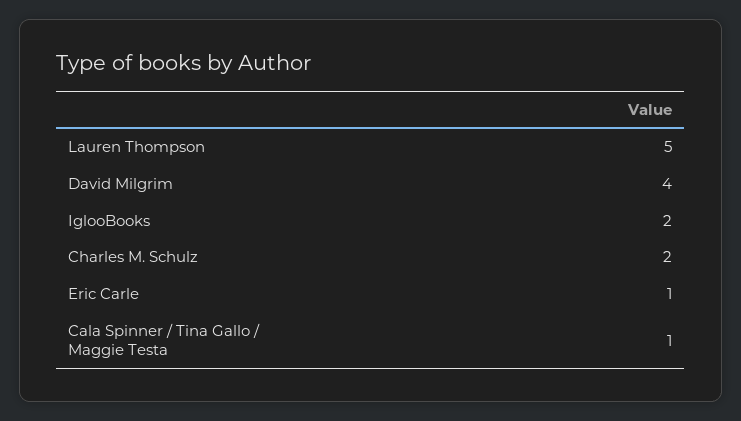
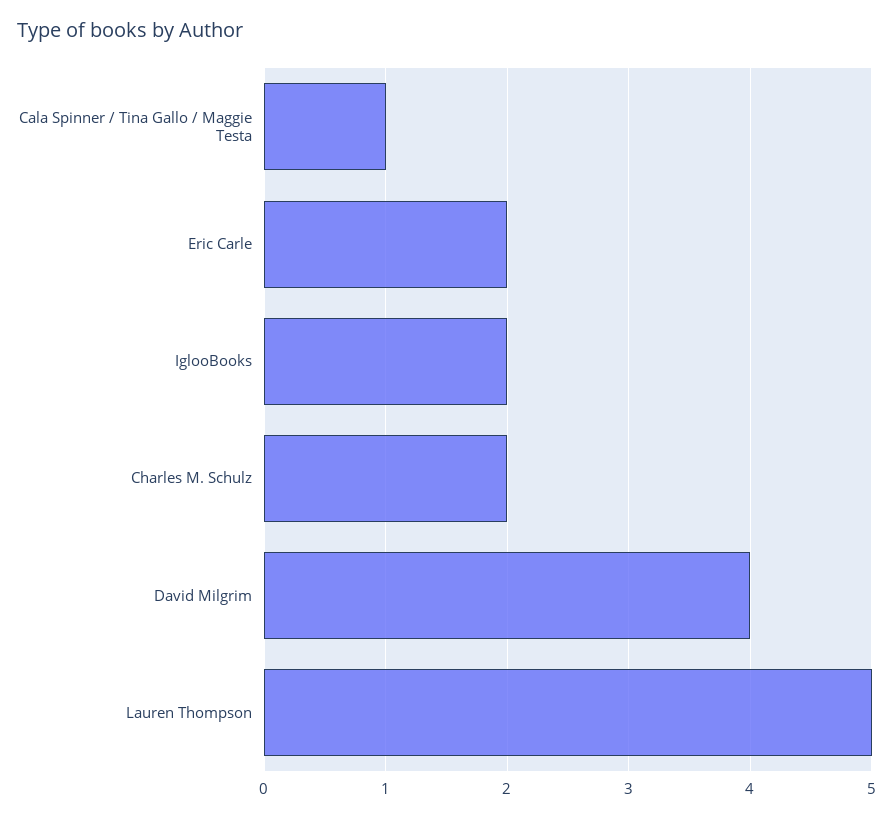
Eric Carle: 1 -> 2

